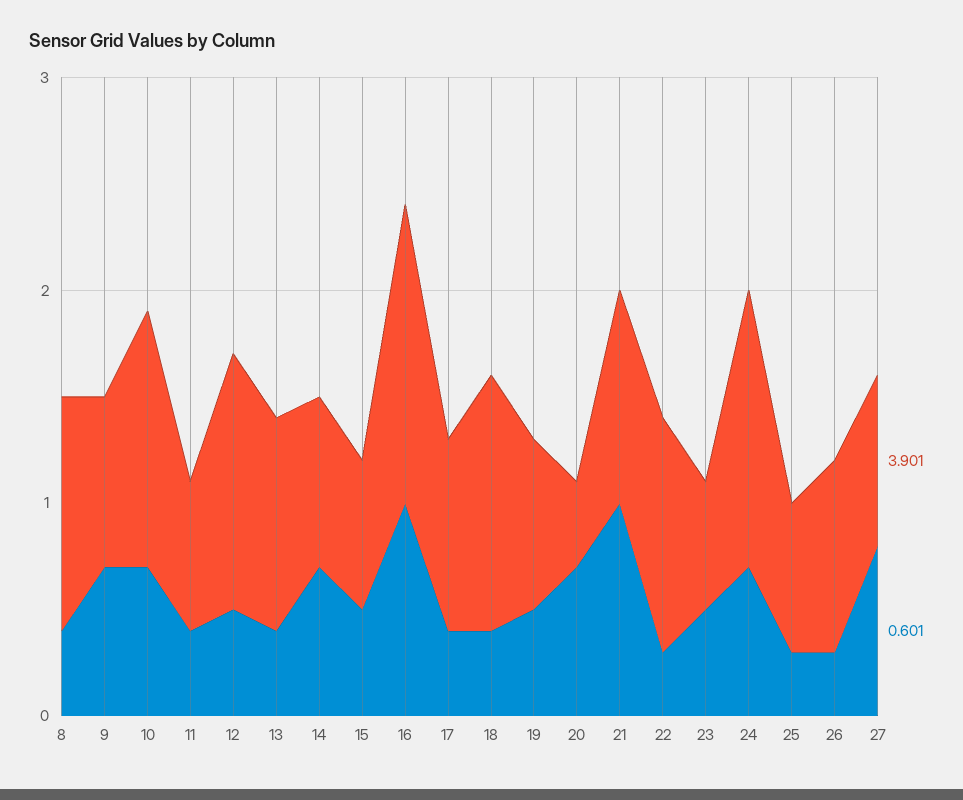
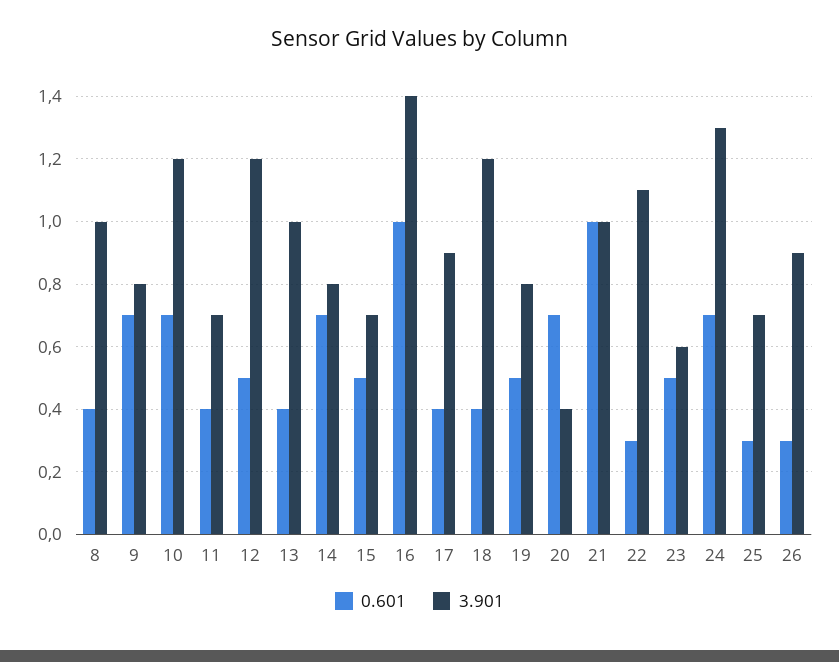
3.901, 8: 1.1 -> 1
3.901, 27: 0.8 -> none
0.601, 27: 0.8 -> none

